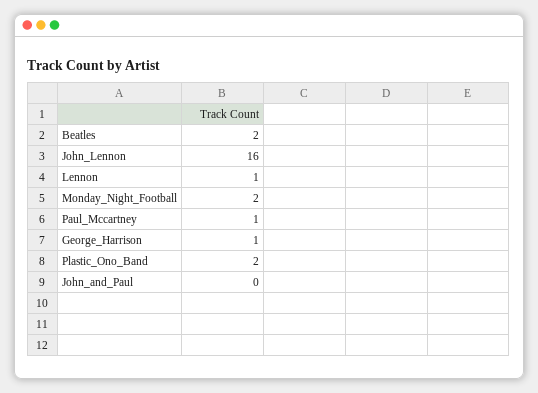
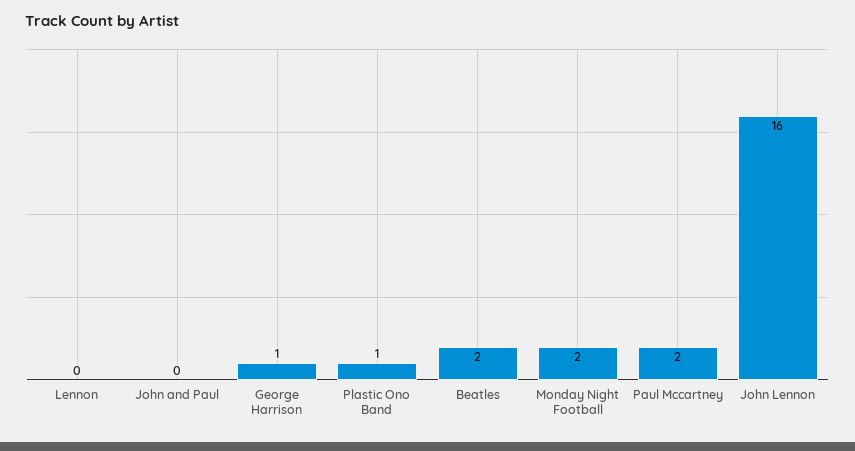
Lennon: 1 -> 0
Paul_Mccartney: 1 -> 2
Plastic_Ono_Band: 2 -> 1

